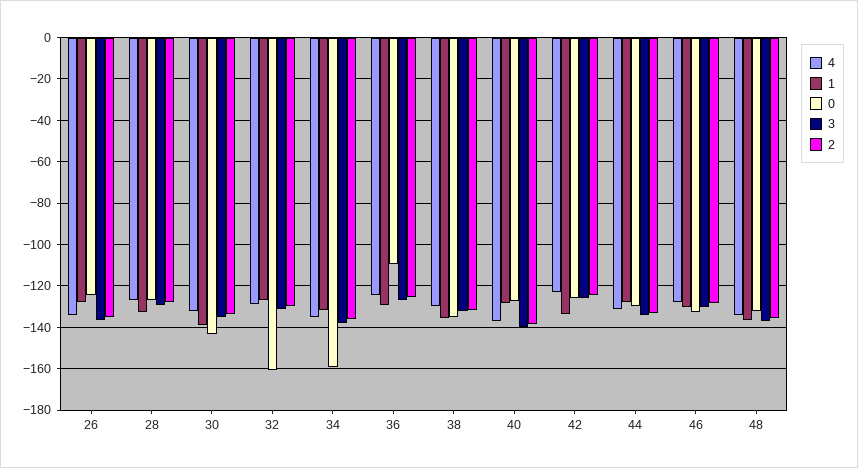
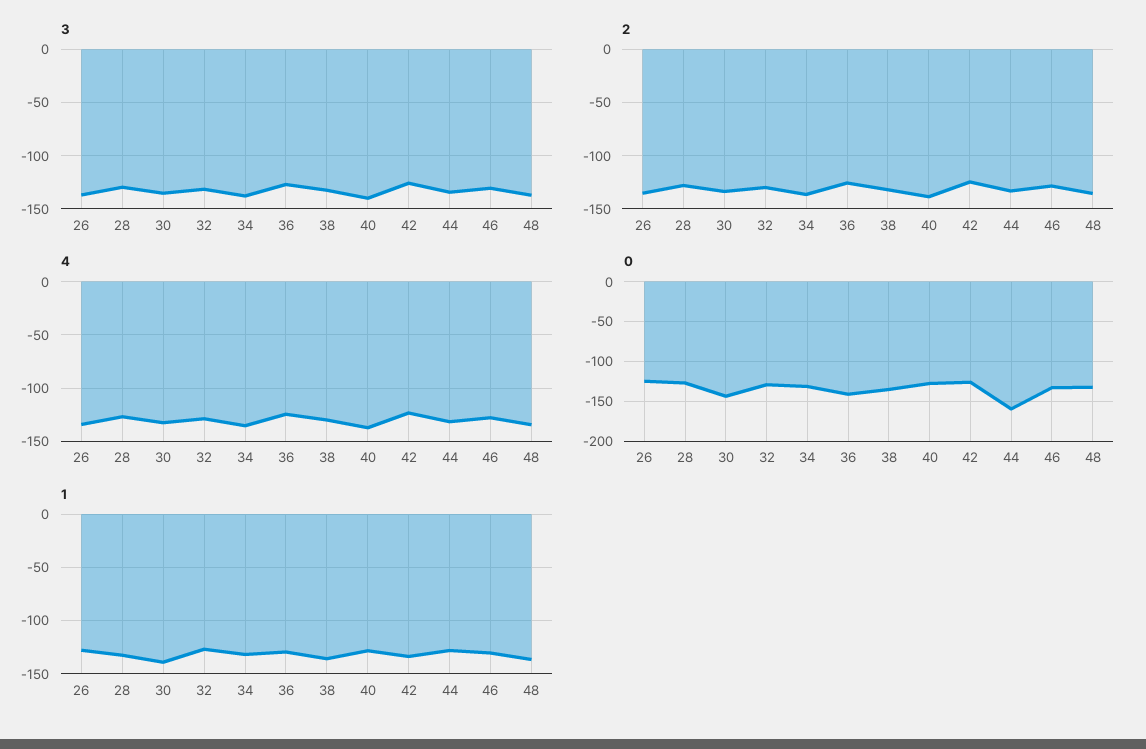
0, 32: -160 -> -130
0, 34: -160 -> -130
0, 36: -110 -> -140
0, 44: -130 -> -160

